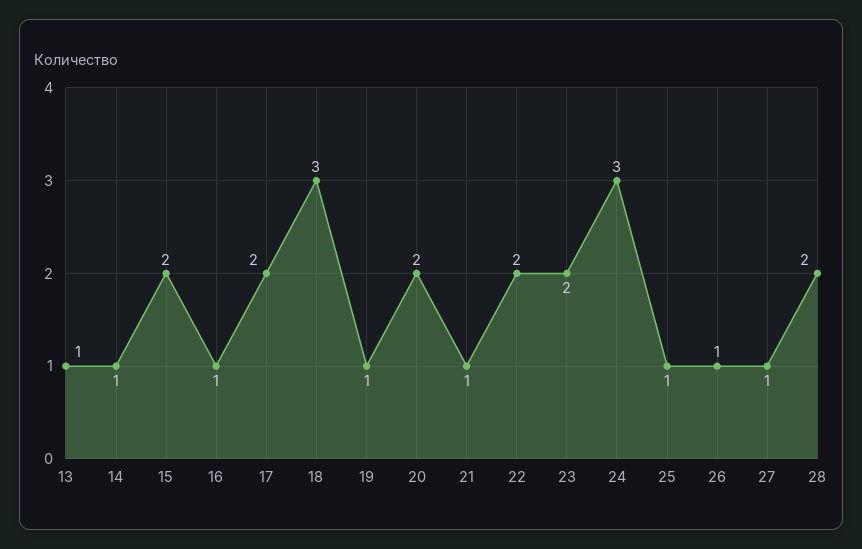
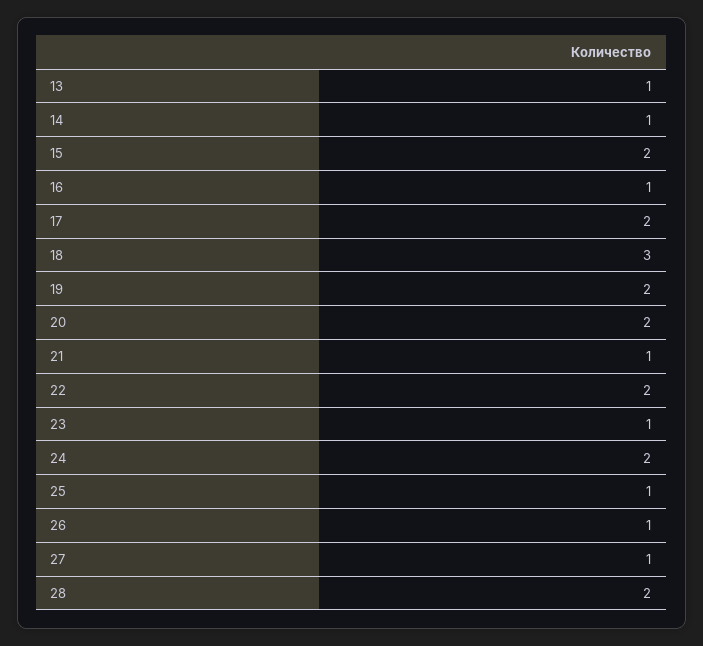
19: 1 -> 2
23: 2 -> 1
24: 3 -> 2

